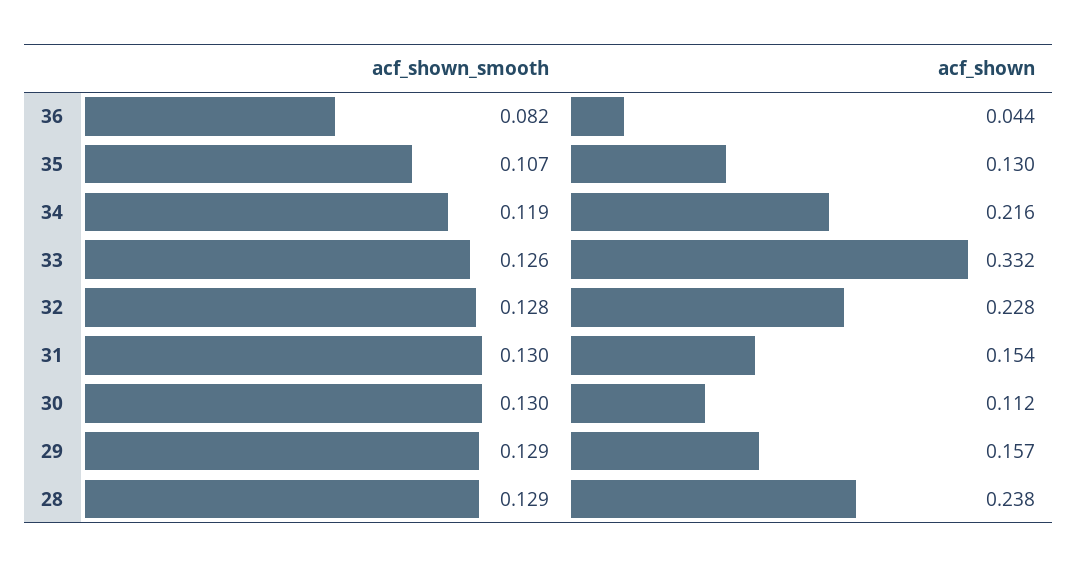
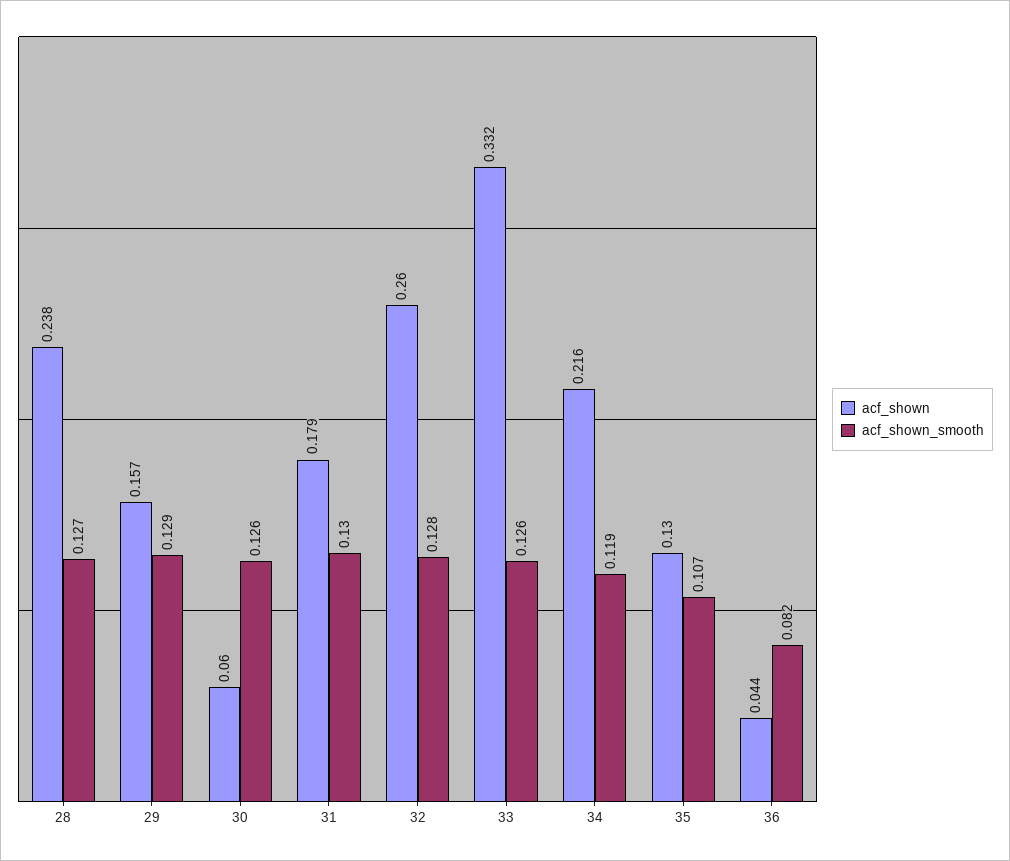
acf_shown, 32: 0.228 -> 0.26
acf_shown, 31: 0.154 -> 0.179
acf_shown_smooth, 30: 0.13 -> 0.126
acf_shown, 30: 0.112 -> 0.06
acf_shown_smooth, 28: 0.129 -> 0.127

